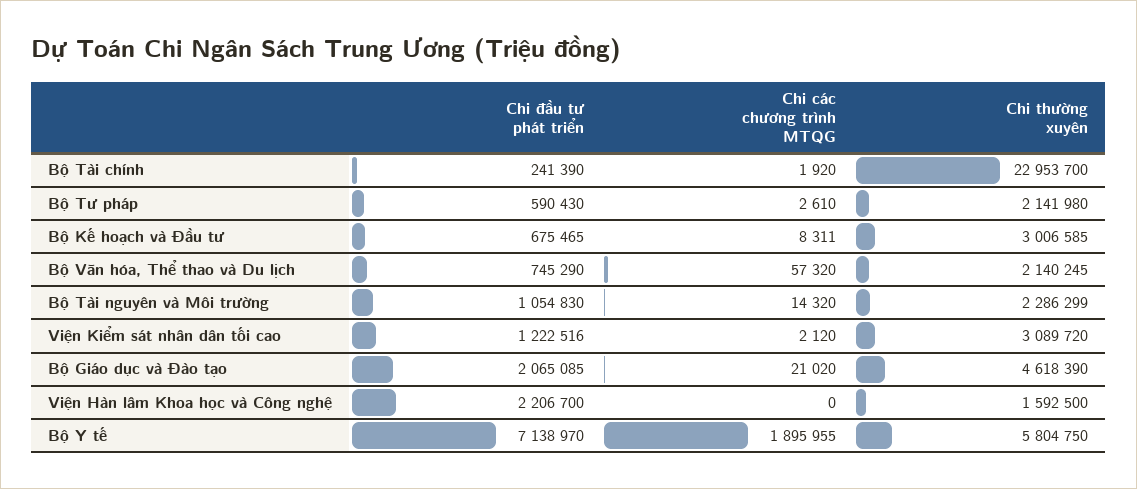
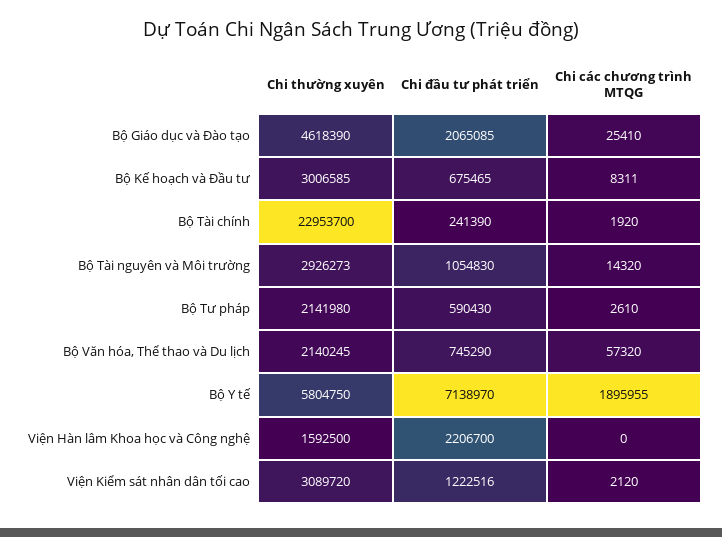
Chi thường xuyên, Bộ Tài nguyên và Môi trường: 2286299 -> 2926273
Chi các chương trình MTQG, Bộ Giáo dục và Đào tạo: 21020 -> 25410

